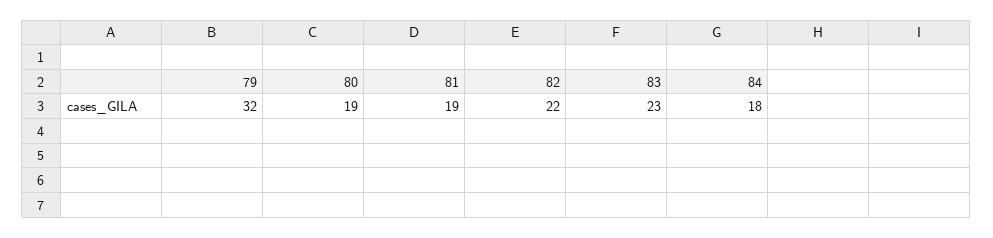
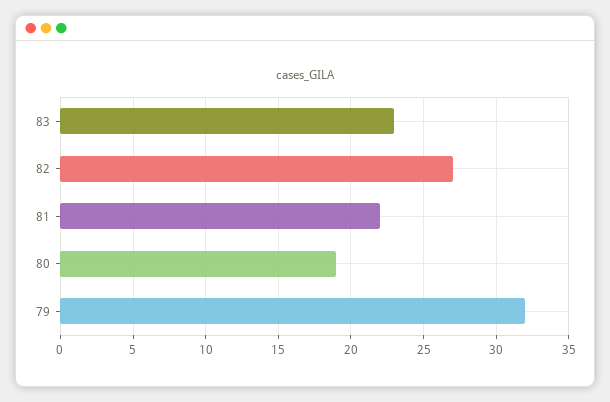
81: 19 -> 22
82: 22 -> 27
84: 18 -> none

